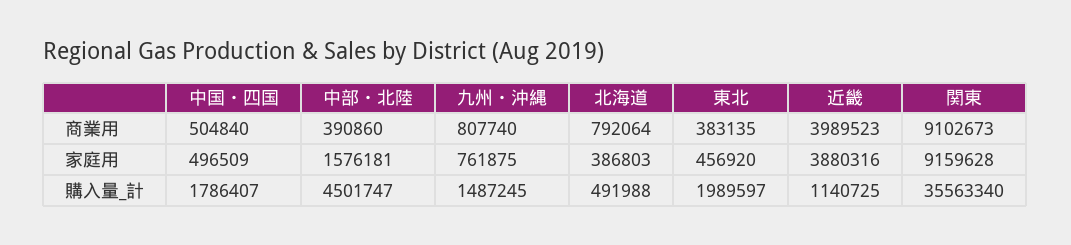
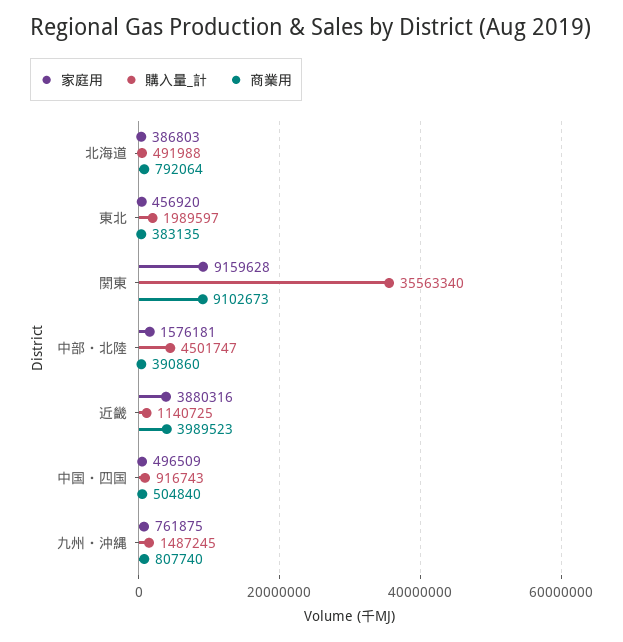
購入量_計, 中国・四国: 1786407 -> 916743

